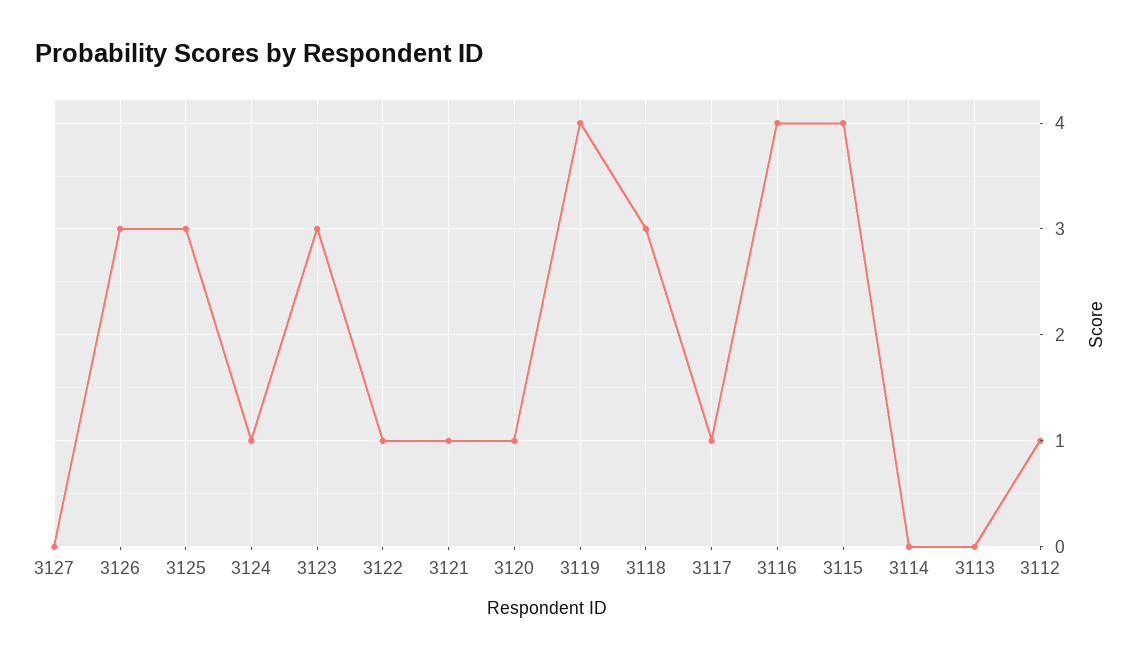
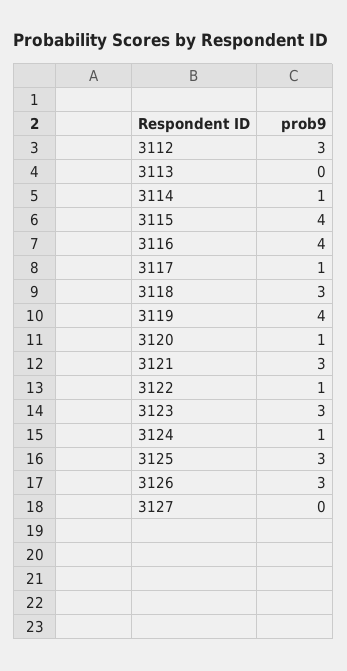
3121: 1 -> 3
3114: 0 -> 1
3112: 1 -> 3

